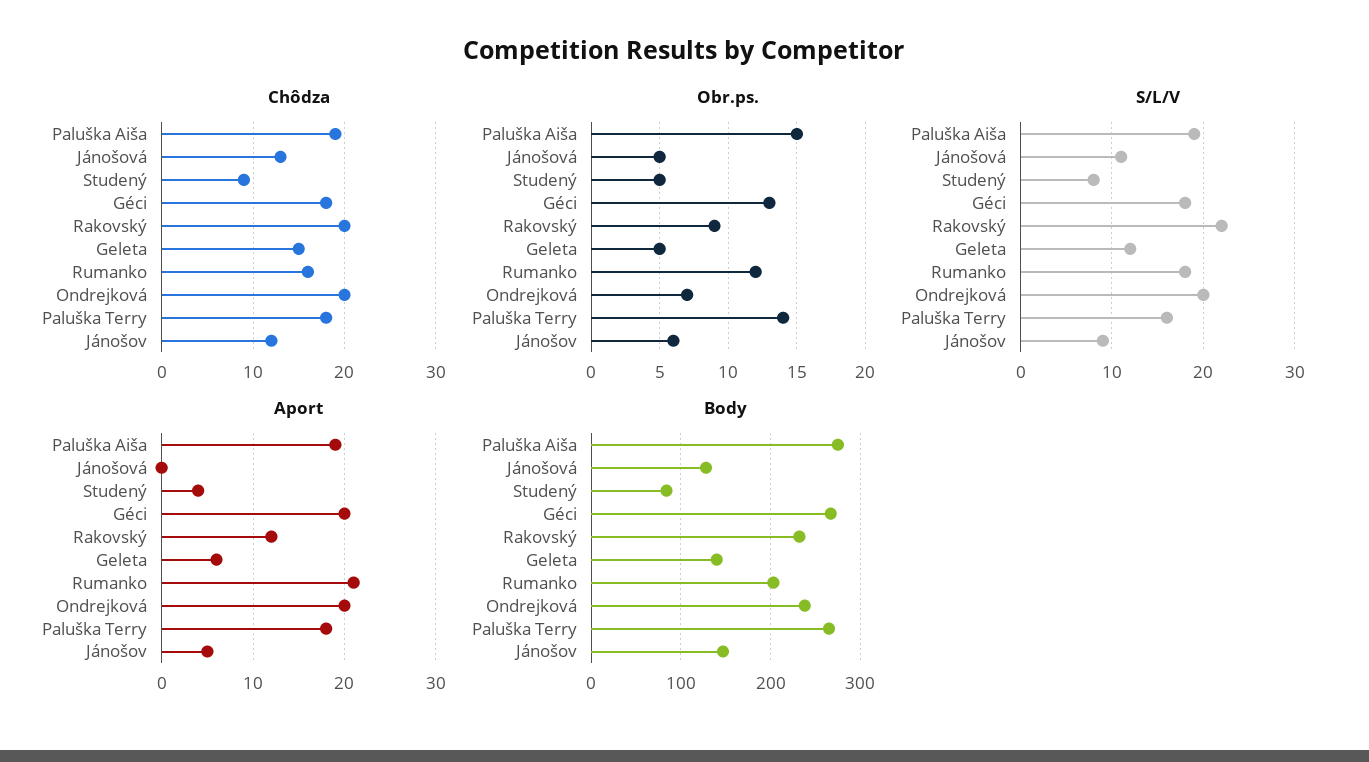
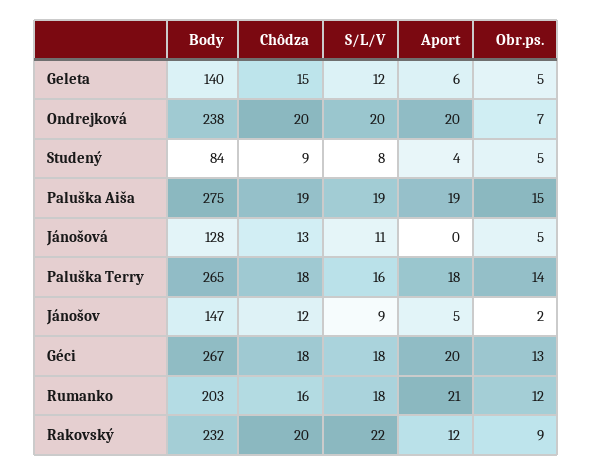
Obr.ps., Jánošov: 6 -> 2

